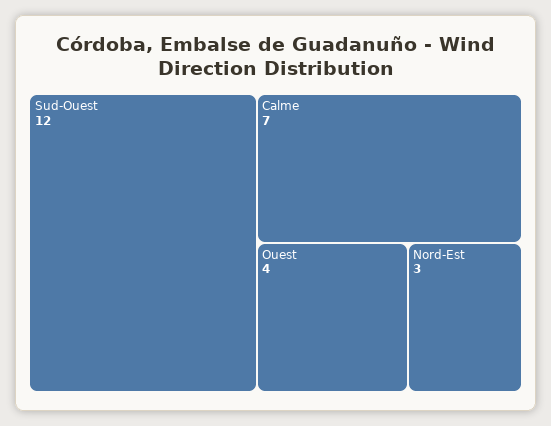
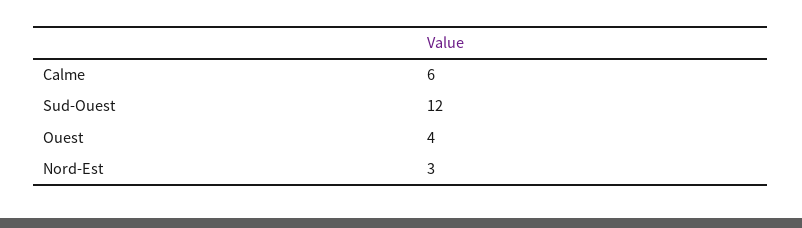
Calme: 7 -> 6

